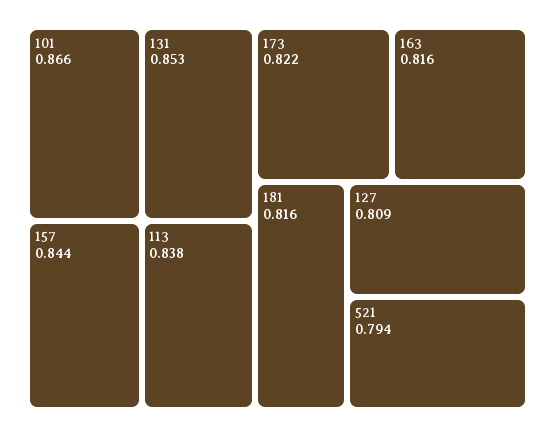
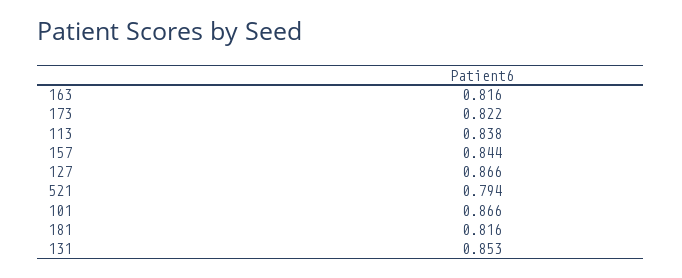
127: 0.809 -> 0.866

